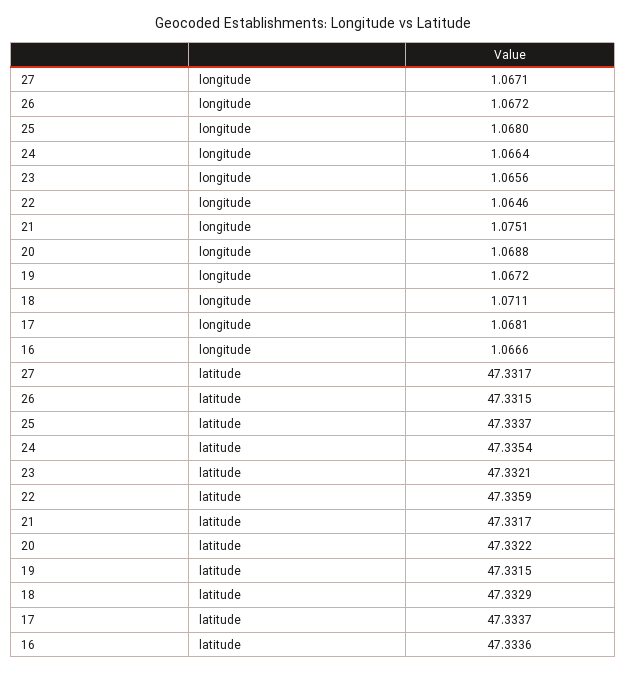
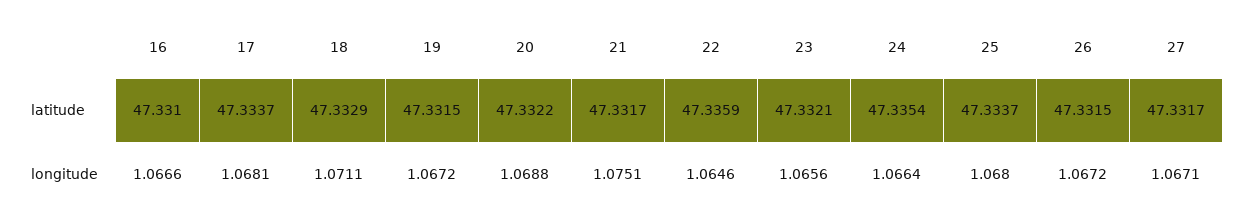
16, latitude: 47.3336 -> 47.331

